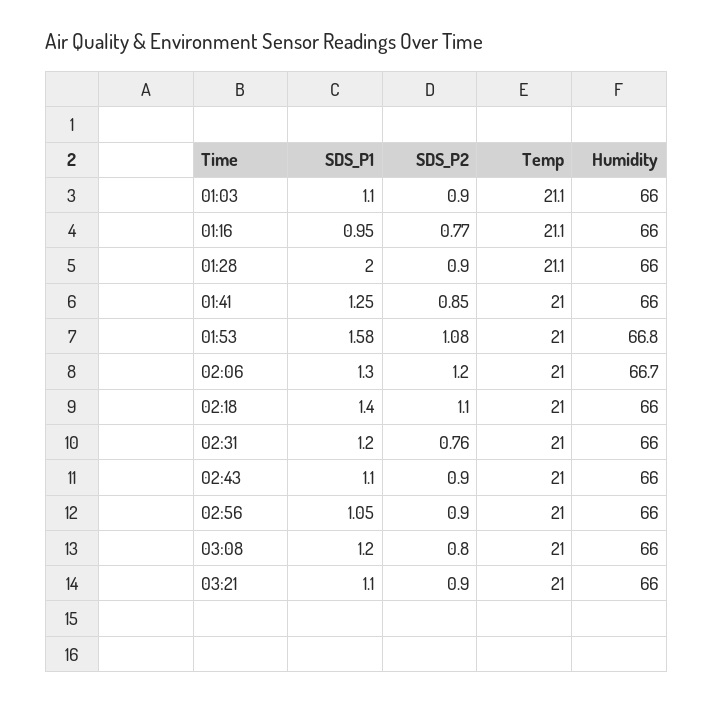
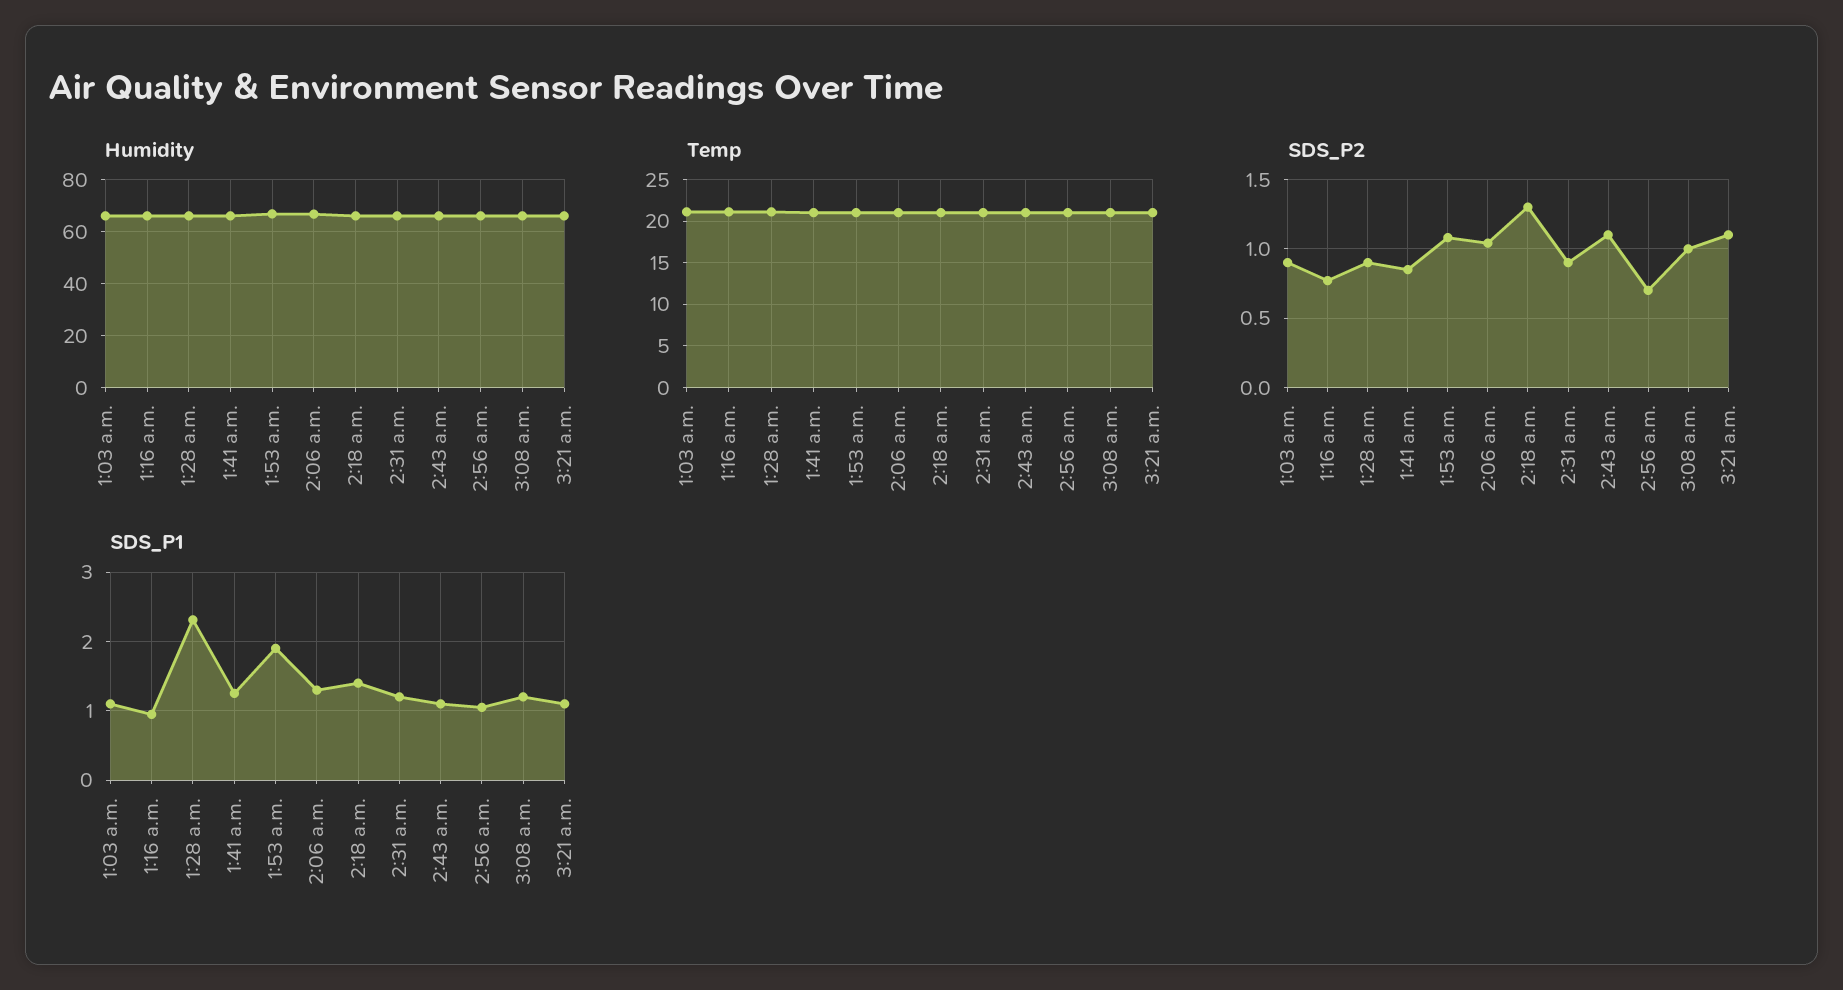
SDS_P1, 01:28: 2 -> 2.3
SDS_P1, 01:53: 1.58 -> 1.9
SDS_P2, 02:06: 1.2 -> 1.05
SDS_P2, 02:18: 1.1 -> 1.3
SDS_P2, 02:31: 0.76 -> 0.9
SDS_P2, 02:43: 0.9 -> 1.1
SDS_P2, 02:56: 0.9 -> 0.7
SDS_P2, 03:08: 0.8 -> 1
SDS_P2, 03:21: 0.9 -> 1.1

